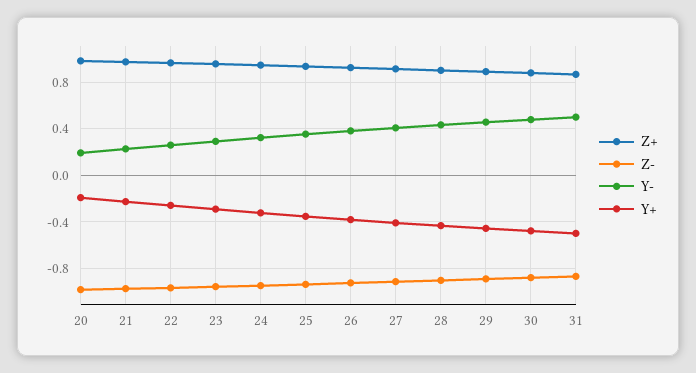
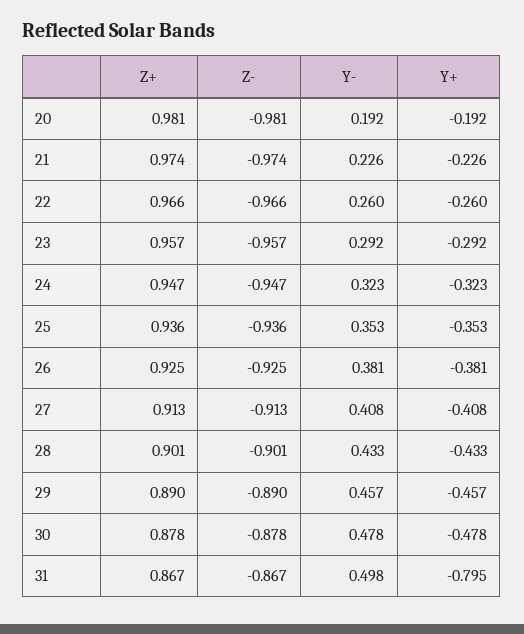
Y+, 31: -0.5 -> -0.795

